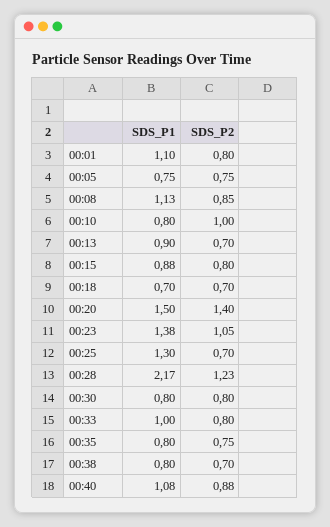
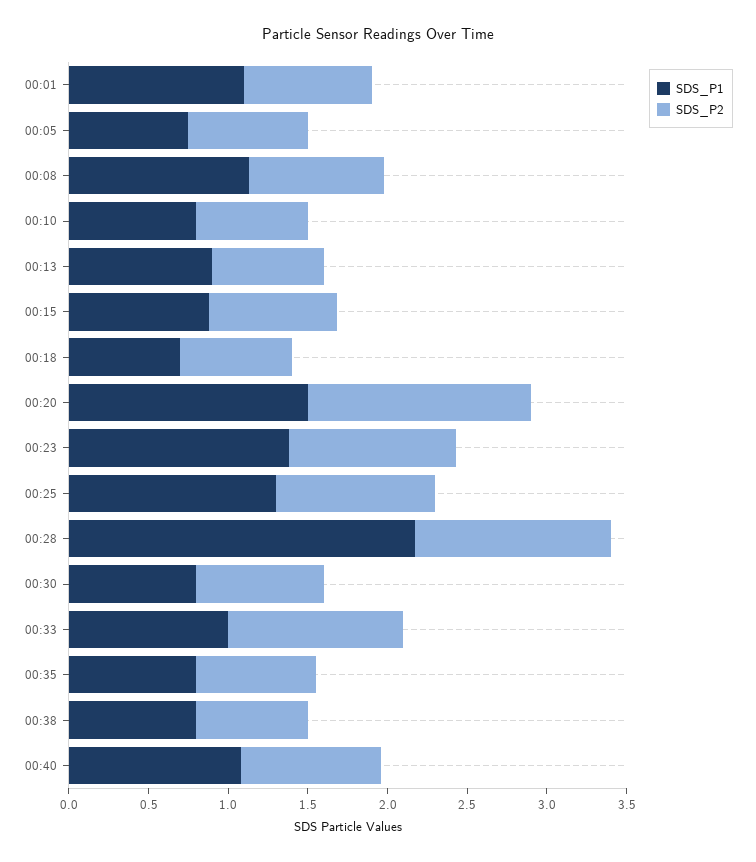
SDS_P2, 00:10: 1 -> 0.7
SDS_P2, 00:25: 0.7 -> 1
SDS_P2, 00:33: 0.8 -> 1.1

